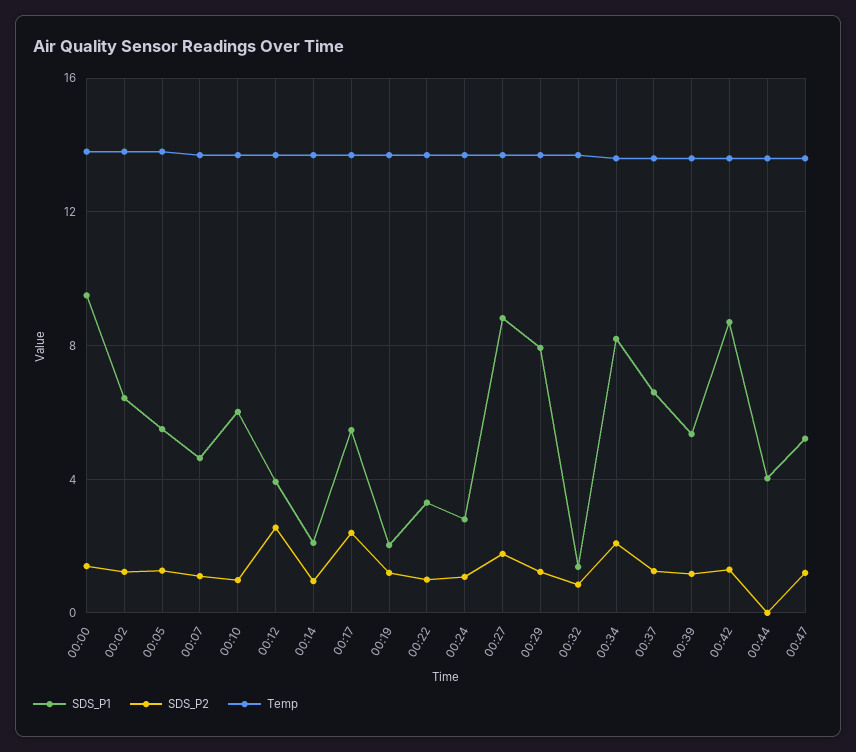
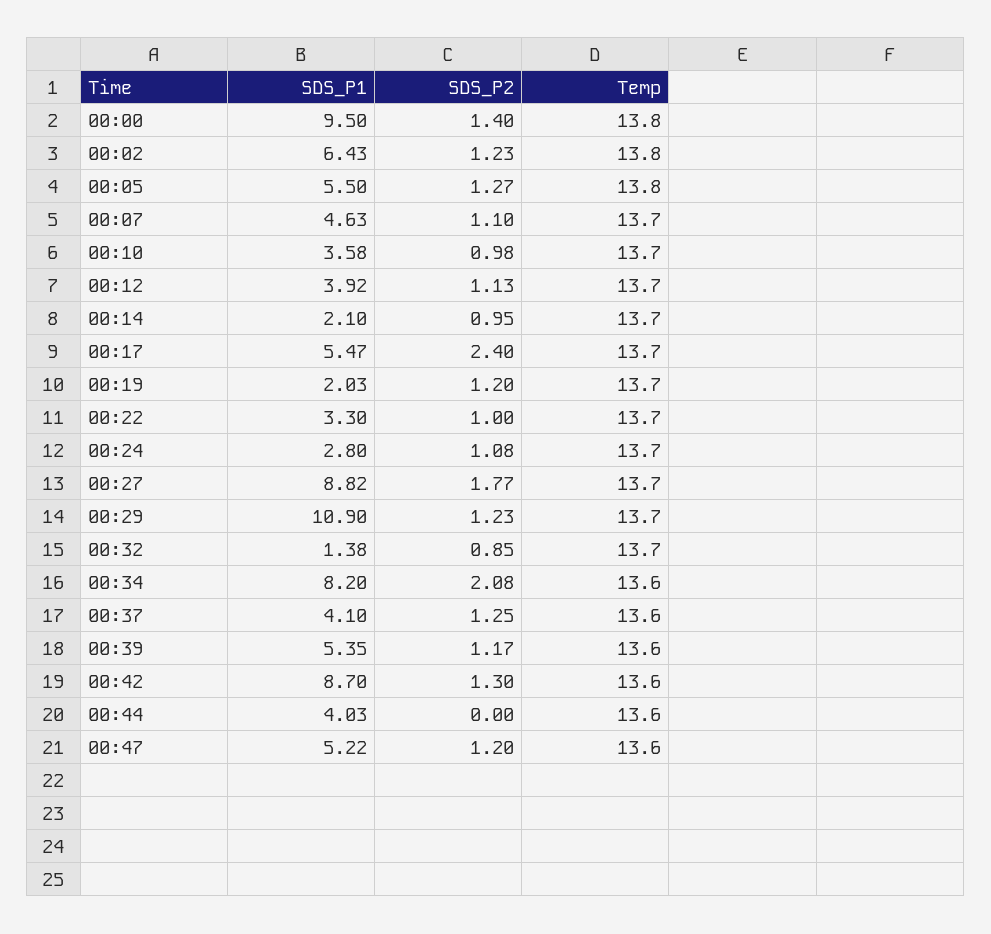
SDS_P1, 00:10: 6 -> 3.58
SDS_P2, 00:12: 2.5 -> 1.13
SDS_P1, 00:29: 8 -> 10.9
SDS_P1, 00:37: 6.5 -> 4.1

